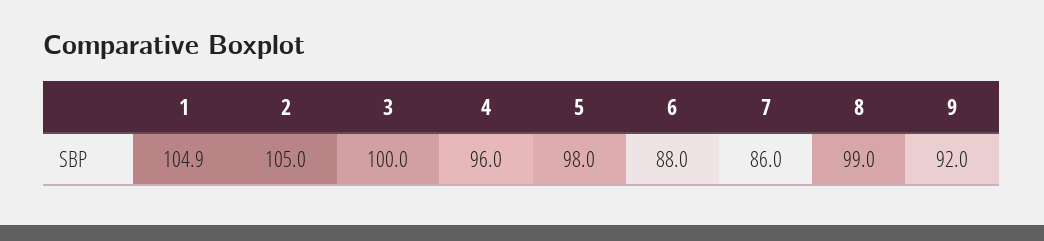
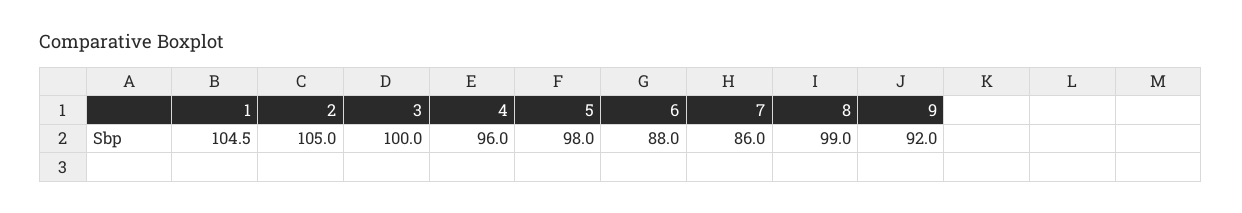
1: 104.9 -> 104.5

